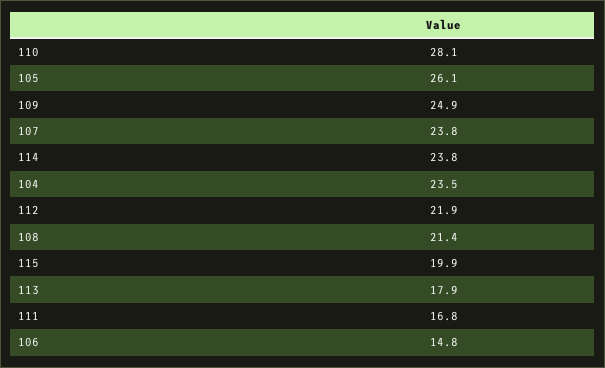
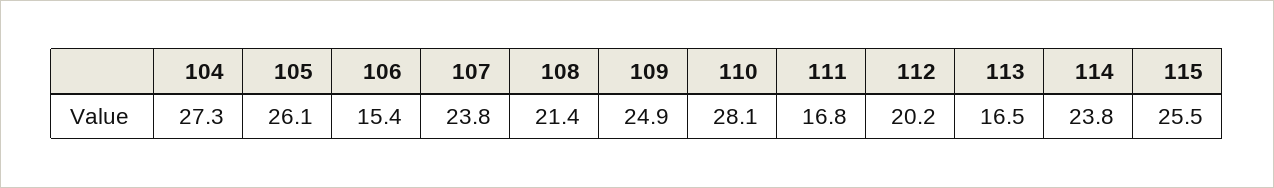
104: 23.5 -> 27.3
112: 21.9 -> 20.2
115: 19.9 -> 25.5
113: 17.9 -> 16.5
106: 14.8 -> 15.4

